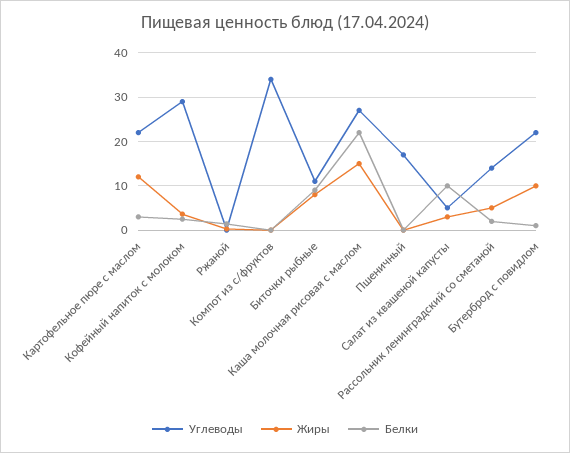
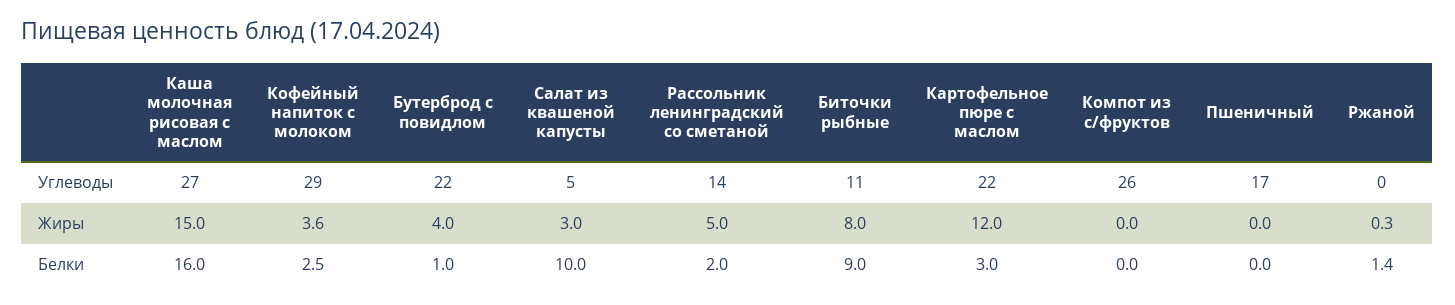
Углеводы, Компот из с/фруктов: 34 -> 26
Белки, Каша молочная рисовая с маслом: 22 -> 16
Жиры, Бутерброд с повидлом: 10 -> 4

